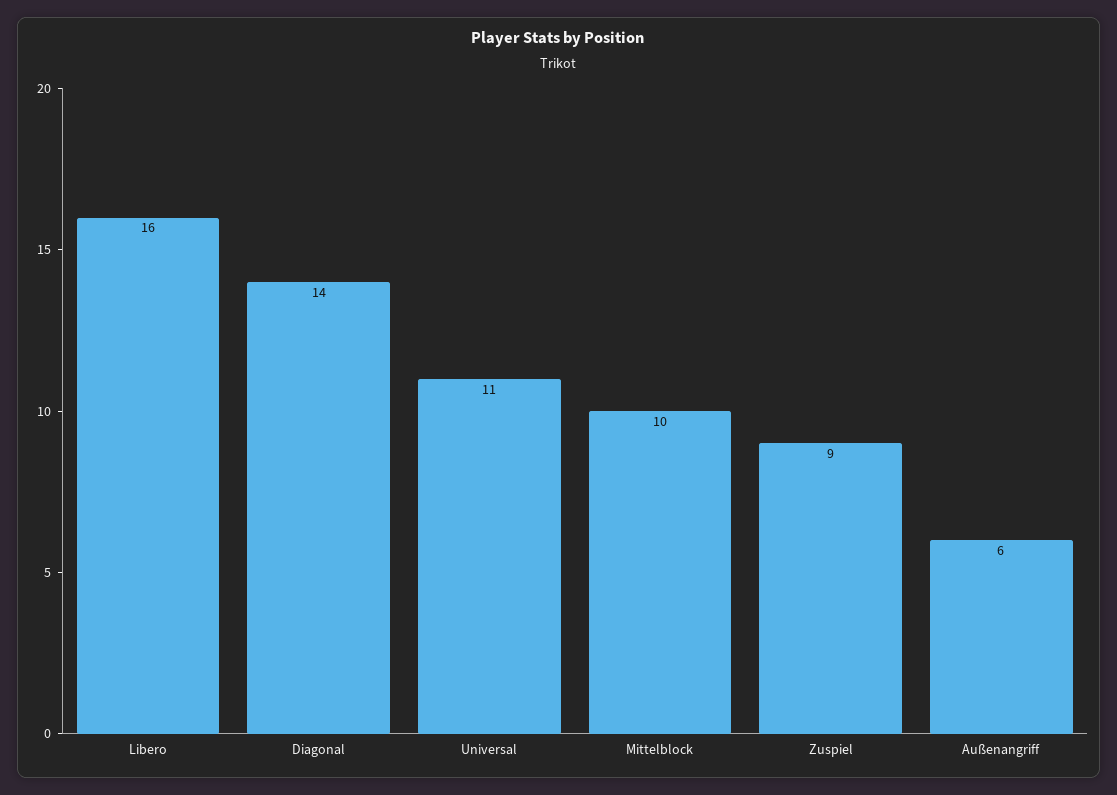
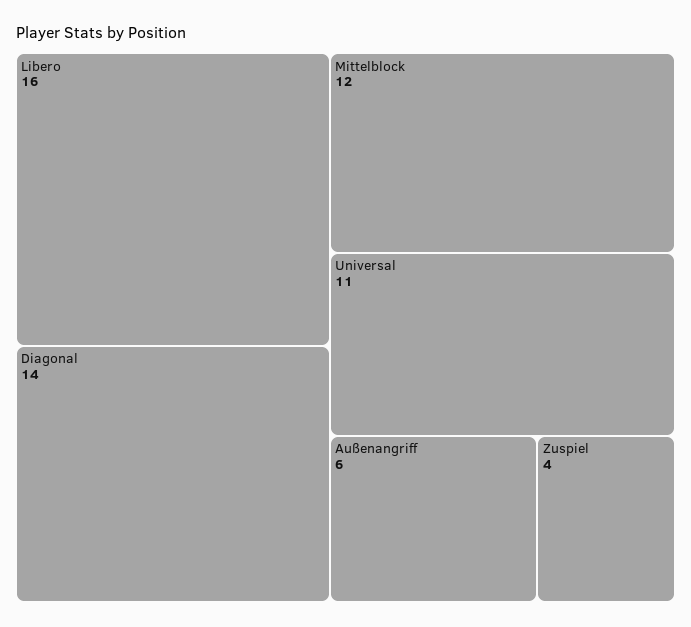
Mittelblock: 10 -> 12
Zuspiel: 9 -> 4

